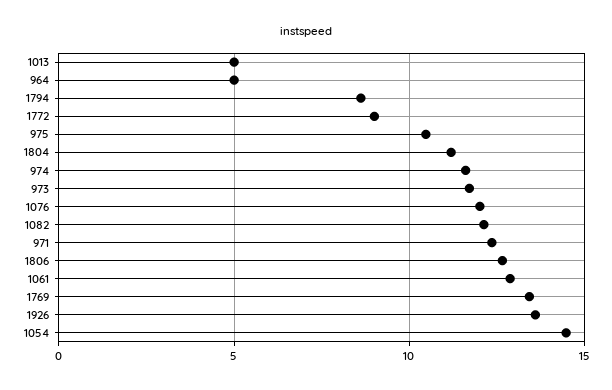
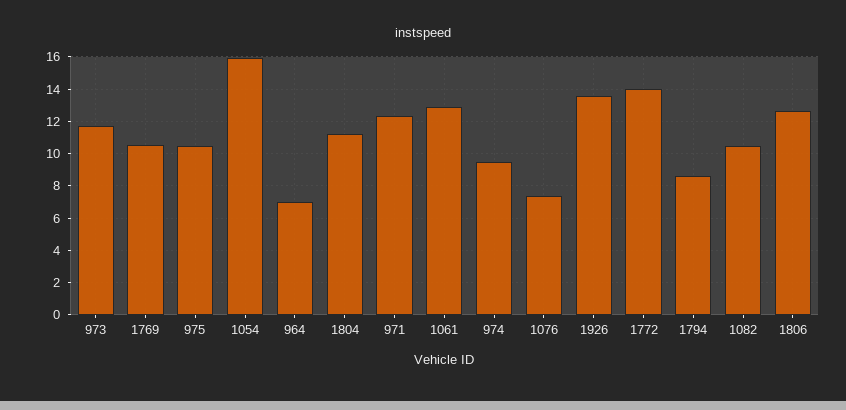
1013: 5 -> none
964: 5 -> 7
1772: 9 -> 14
974: 11.5 -> 9.5
1076: 12 -> 7.5
1082: 12 -> 10.5
1769: 13.5 -> 10.5
1054: 14.5 -> 16

